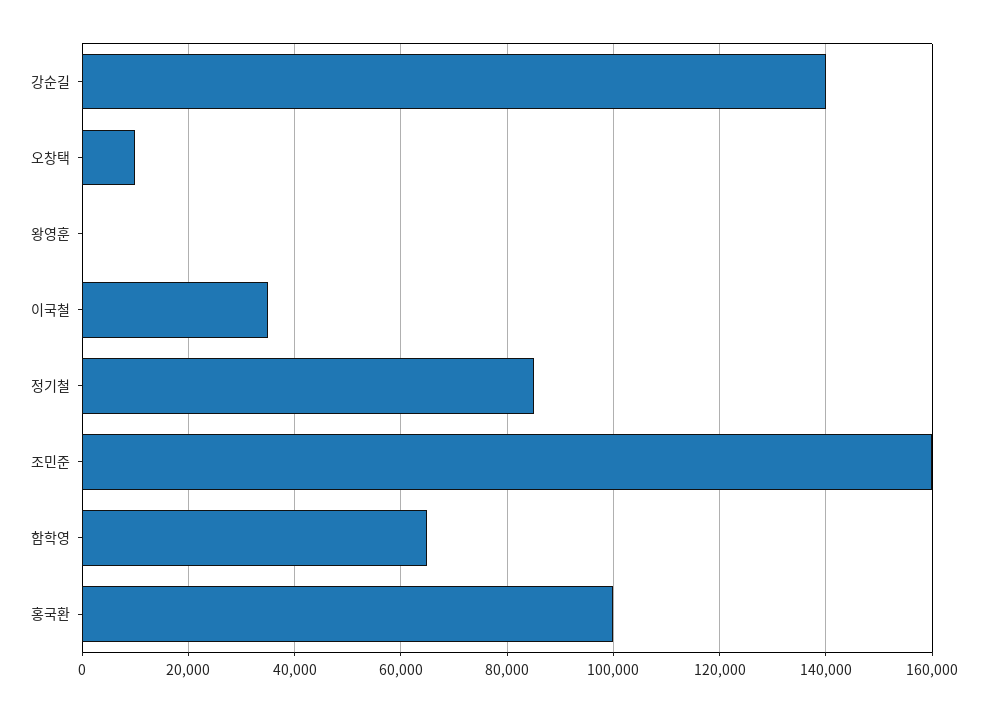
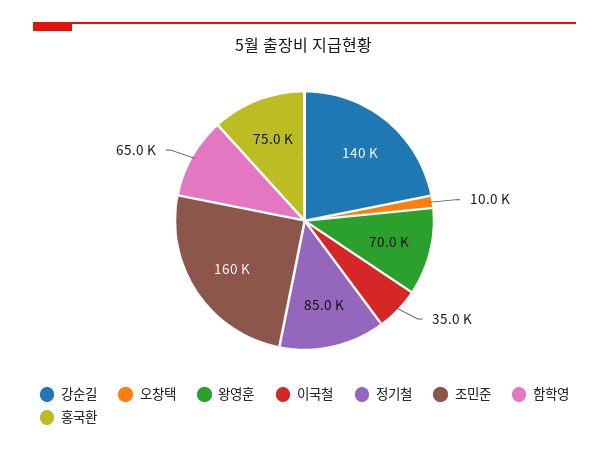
왕영훈: 0 -> 70000
홍국환: 100000 -> 75000

